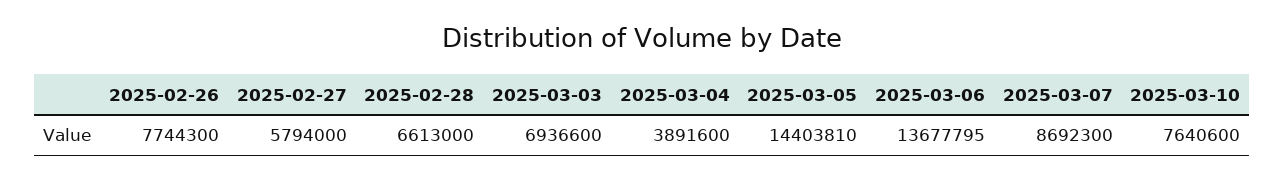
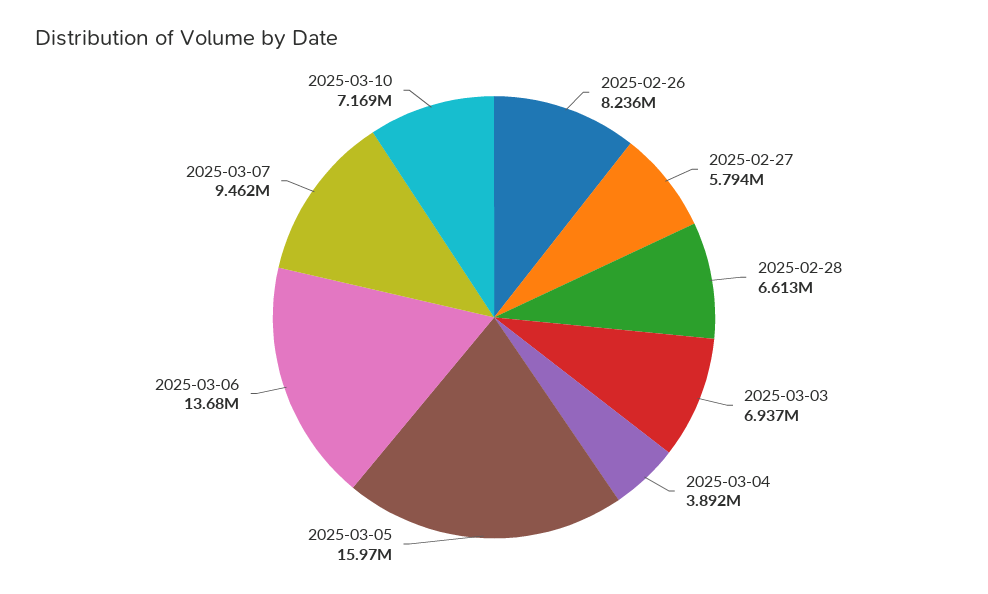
2025-02-26: 7744300 -> 8236000
2025-03-05: 14403810 -> 15970000
2025-03-07: 8692300 -> 9462000
2025-03-10: 7640600 -> 7169000

